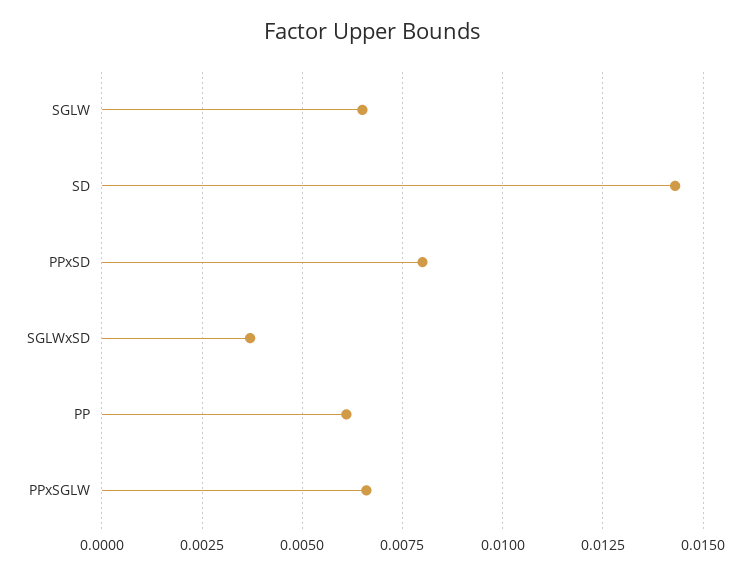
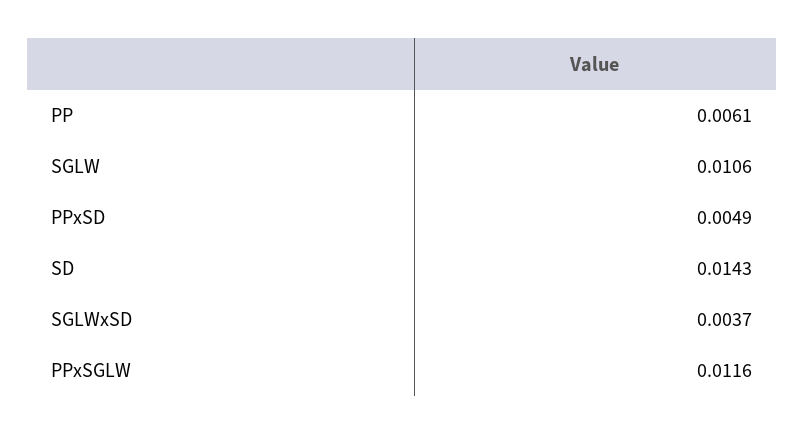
SGLW: 0.0065 -> 0.0106
PPxSD: 0.008 -> 0.0049
PPxSGLW: 0.0065 -> 0.0116

